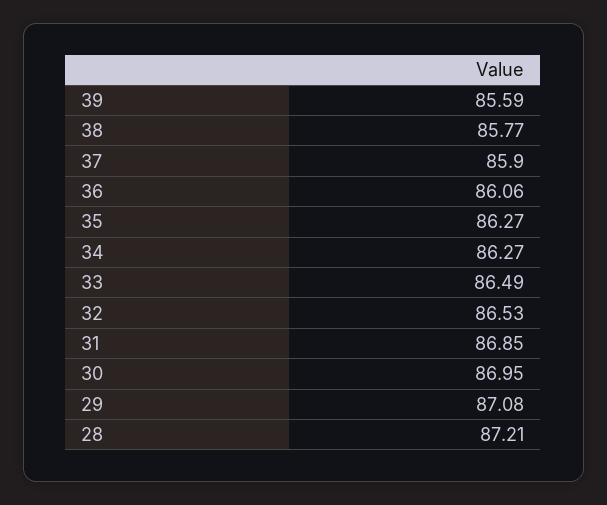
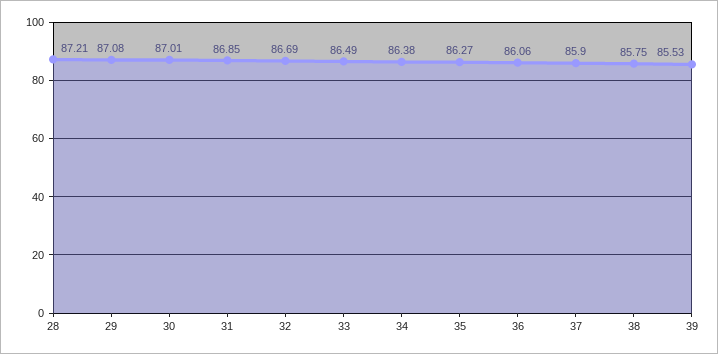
39: 85.59 -> 85.53
38: 85.77 -> 85.75
34: 86.27 -> 86.38
32: 86.53 -> 86.69
30: 86.95 -> 87.01

